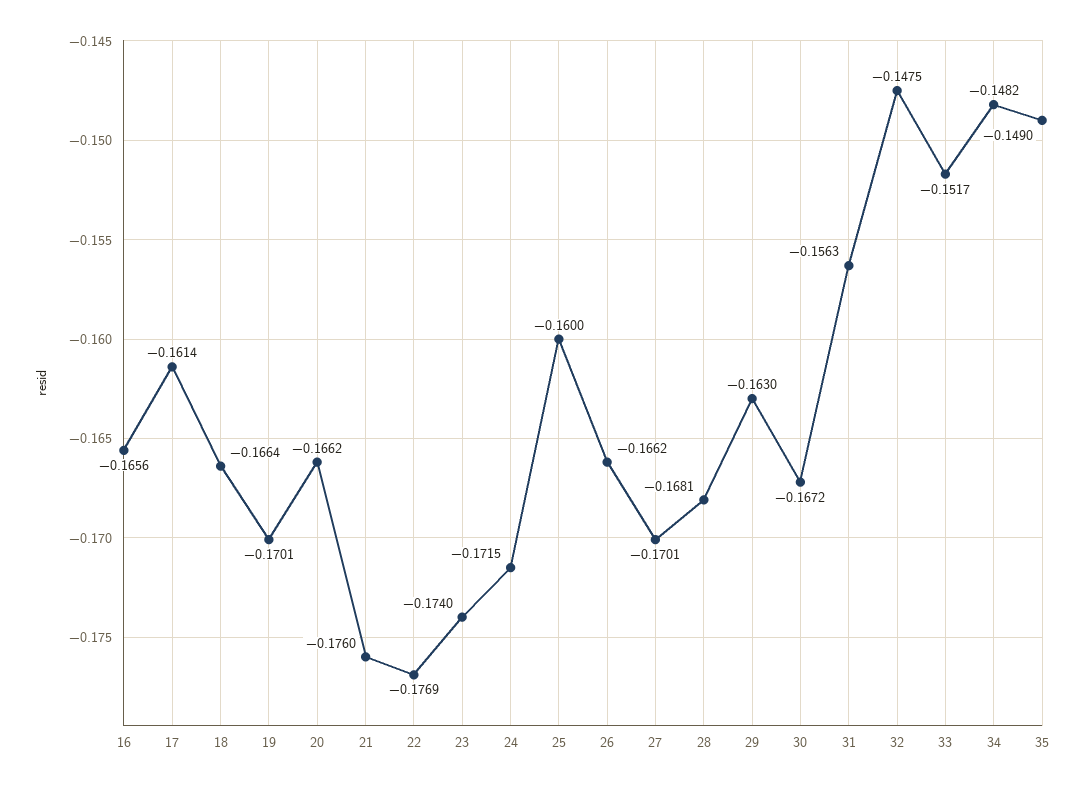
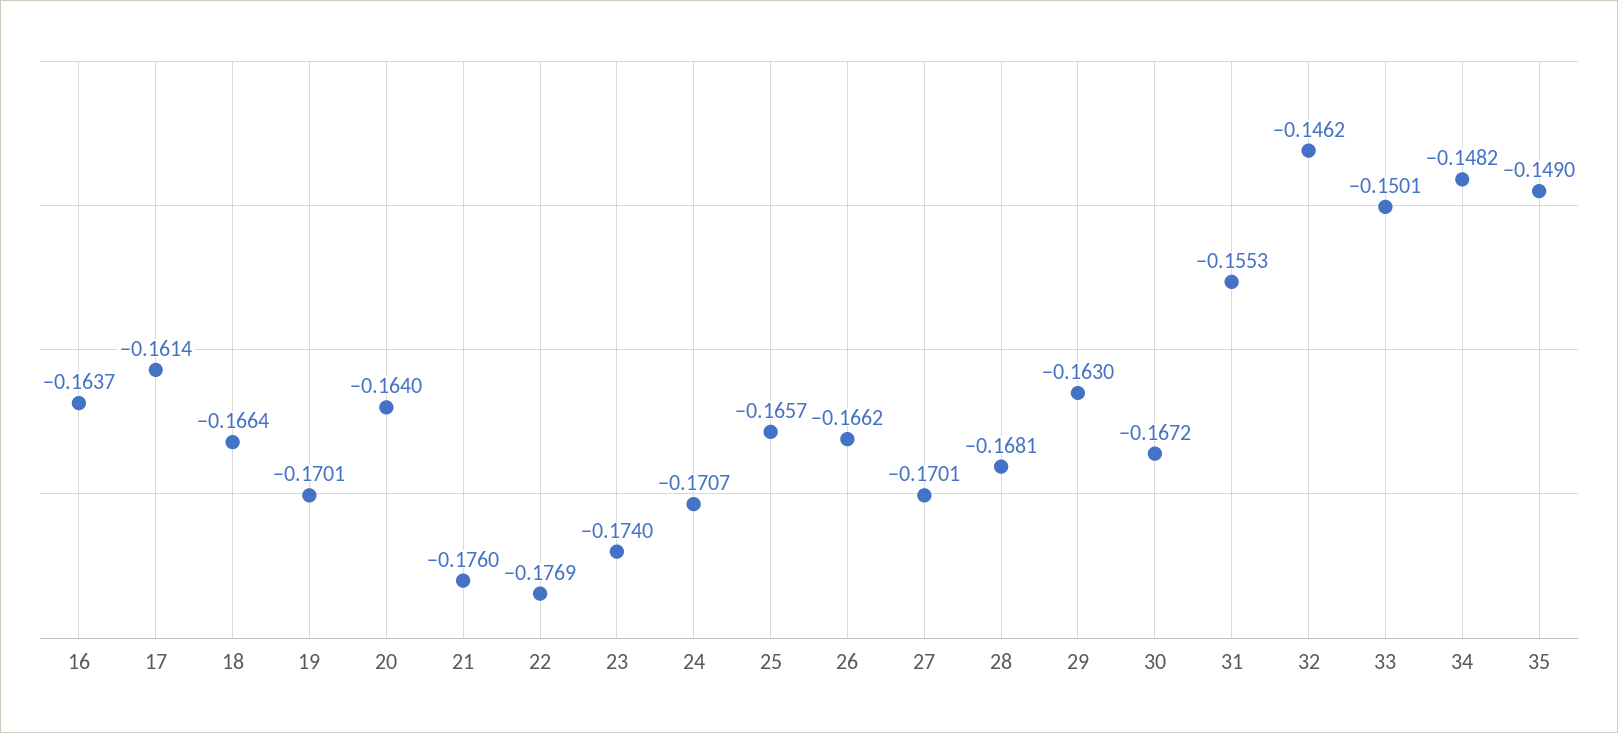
16: -0.1656 -> -0.1637
20: -0.1662 -> -0.164
24: -0.1715 -> -0.1707
25: -0.16 -> -0.1657
31: -0.1563 -> -0.1553
32: -0.1475 -> -0.1462
33: -0.1517 -> -0.1501

